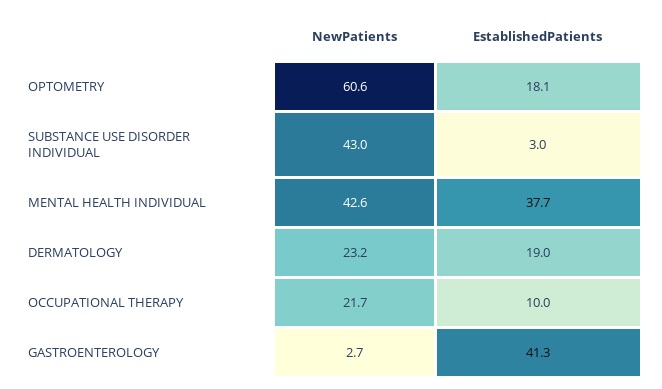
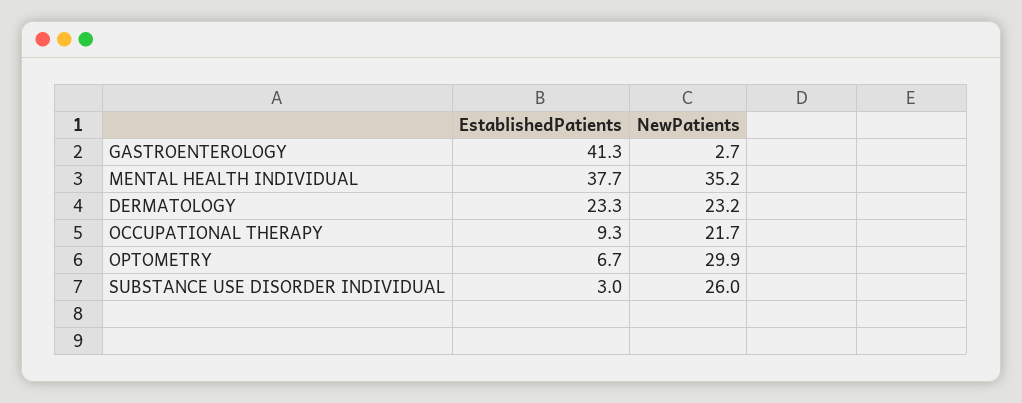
NewPatients, OPTOMETRY: 60.6 -> 29.9
EstablishedPatients, OPTOMETRY: 18.1 -> 6.7
NewPatients, SUBSTANCE USE DISORDER INDIVIDUAL: 43 -> 26
NewPatients, MENTAL HEALTH INDIVIDUAL: 42.6 -> 35.2
EstablishedPatients, DERMATOLOGY: 19 -> 23.3
EstablishedPatients, OCCUPATIONAL THERAPY: 10 -> 9.3

